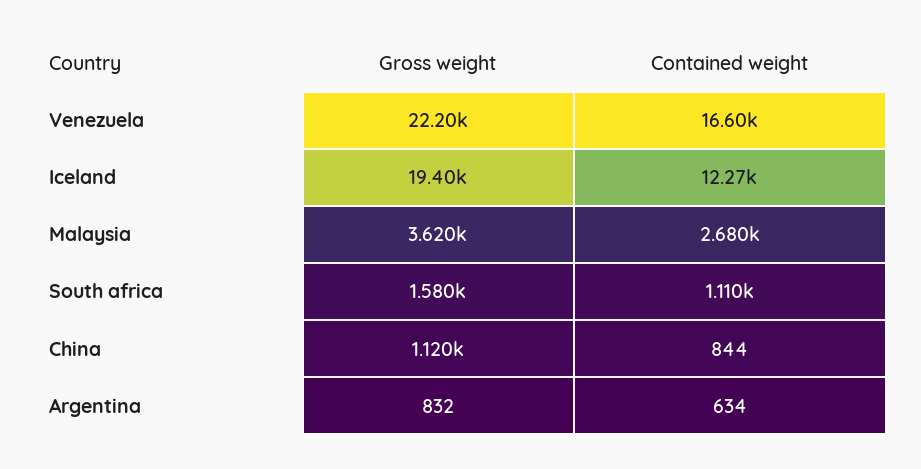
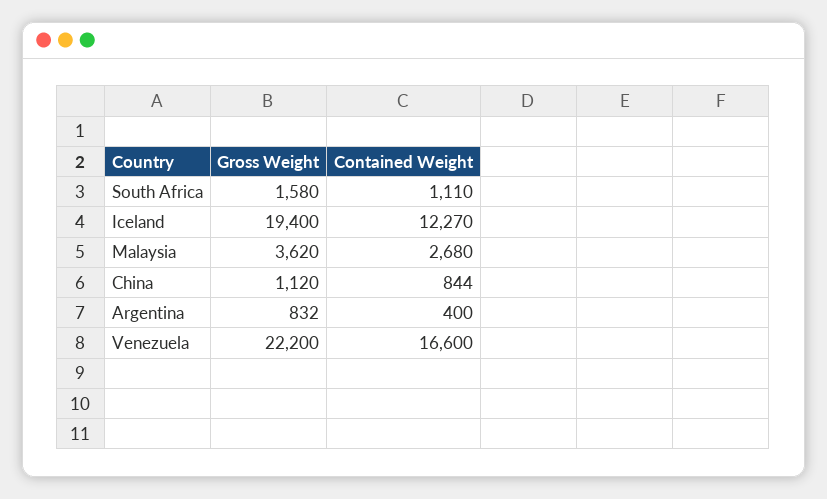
Contained weight, Argentina: 634 -> 400

